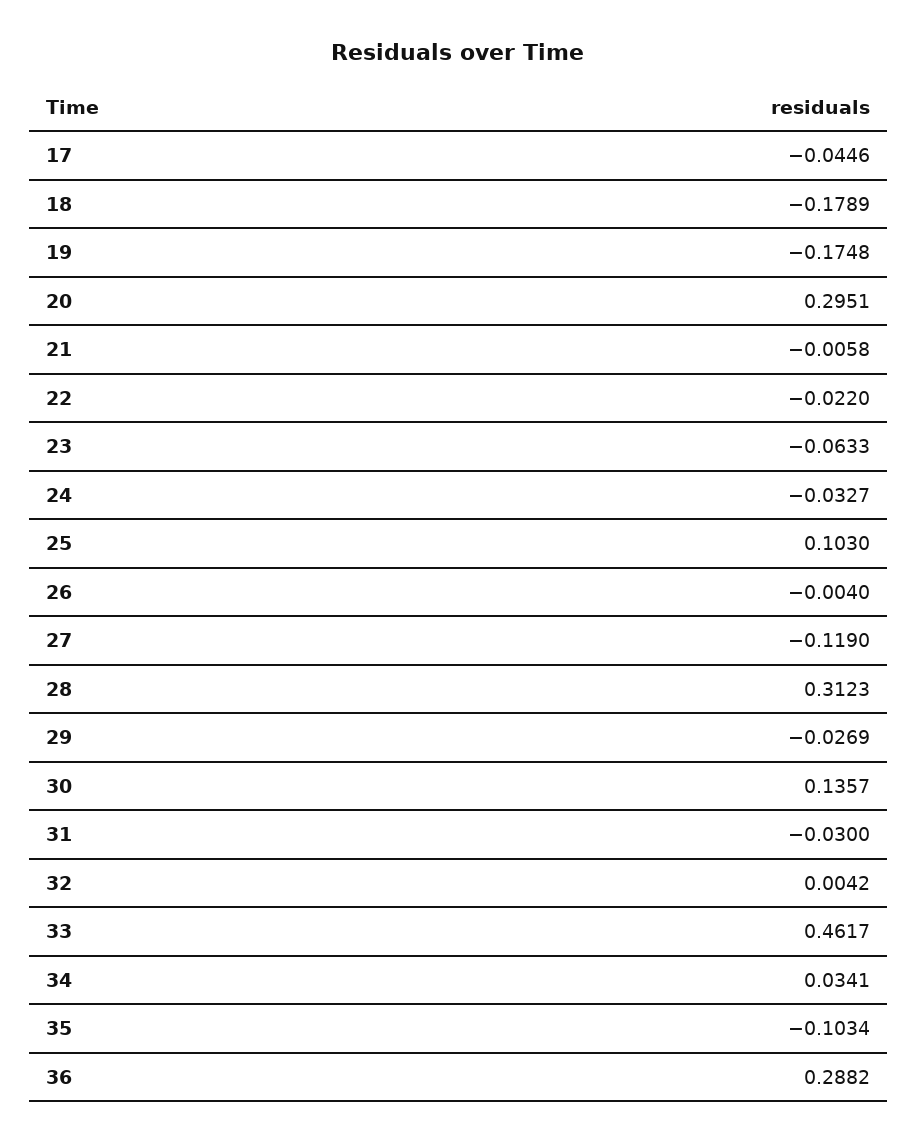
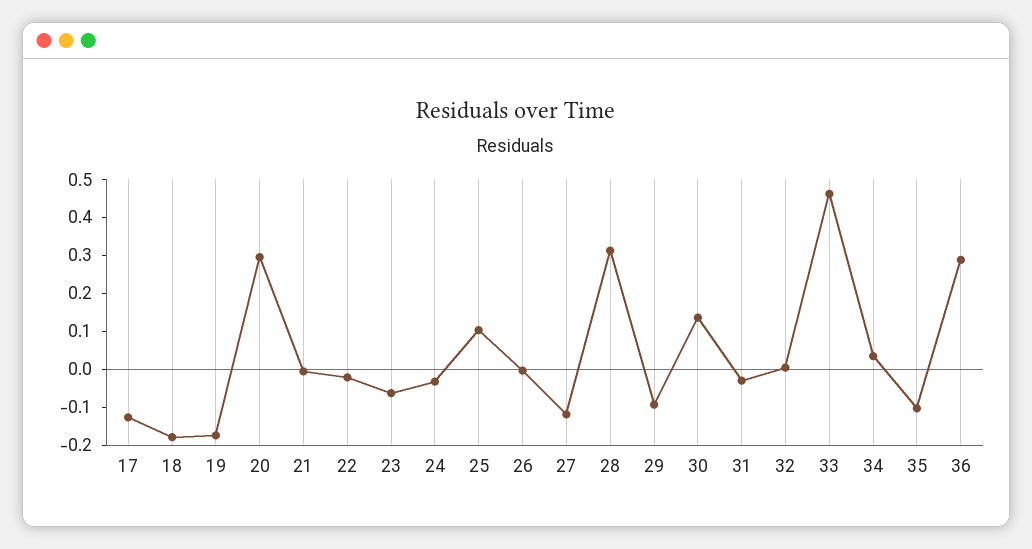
17: -0.0446 -> -0.125
29: -0.0269 -> -0.1

